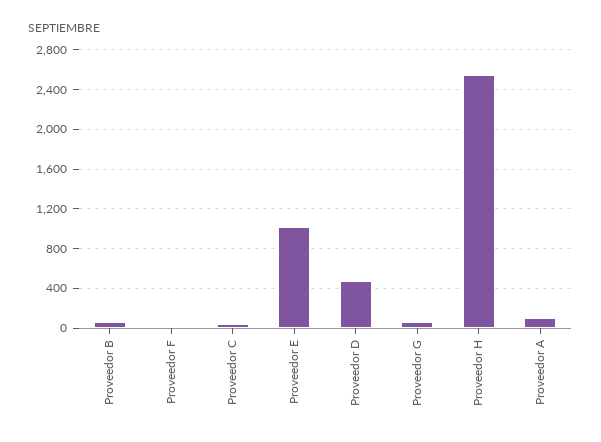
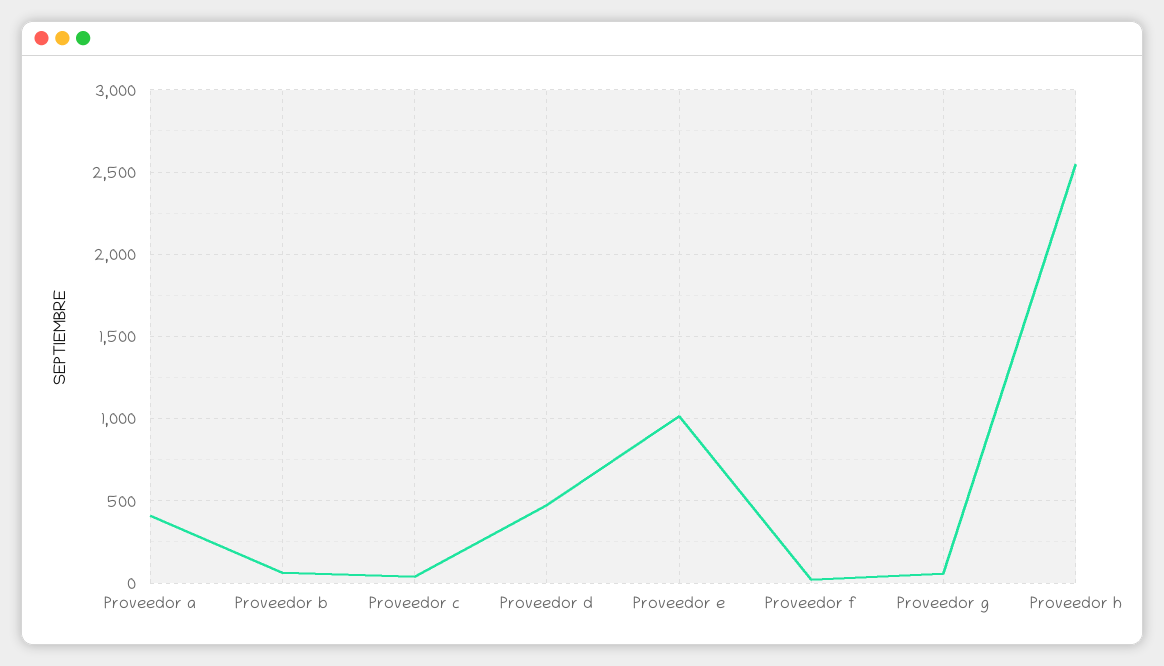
Proveedor A: 100 -> 400

